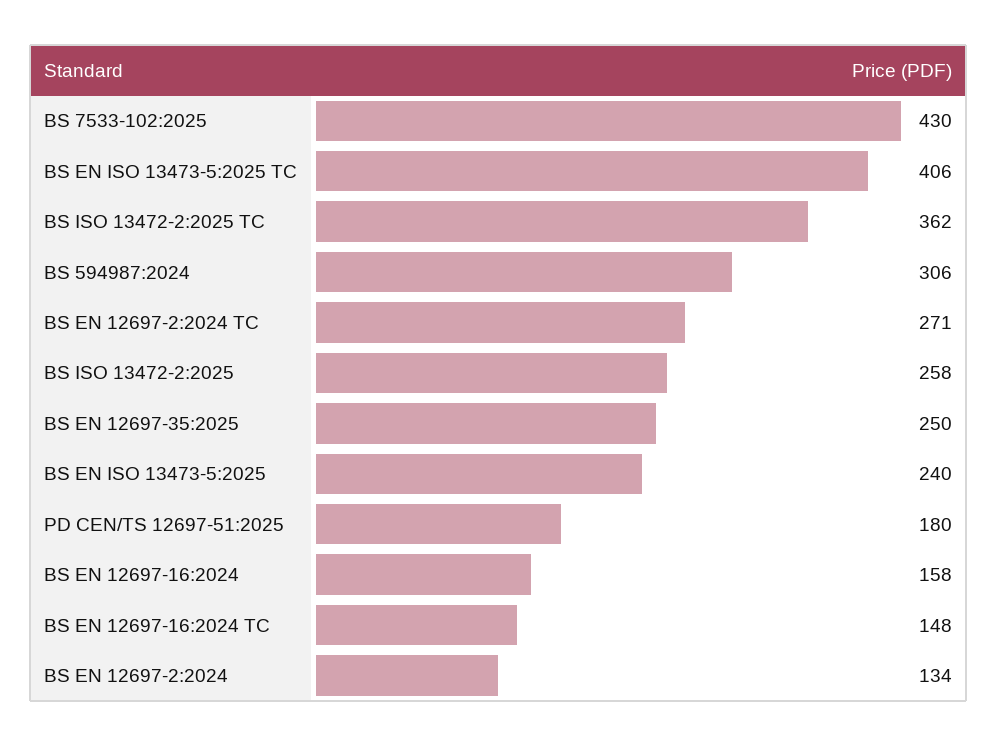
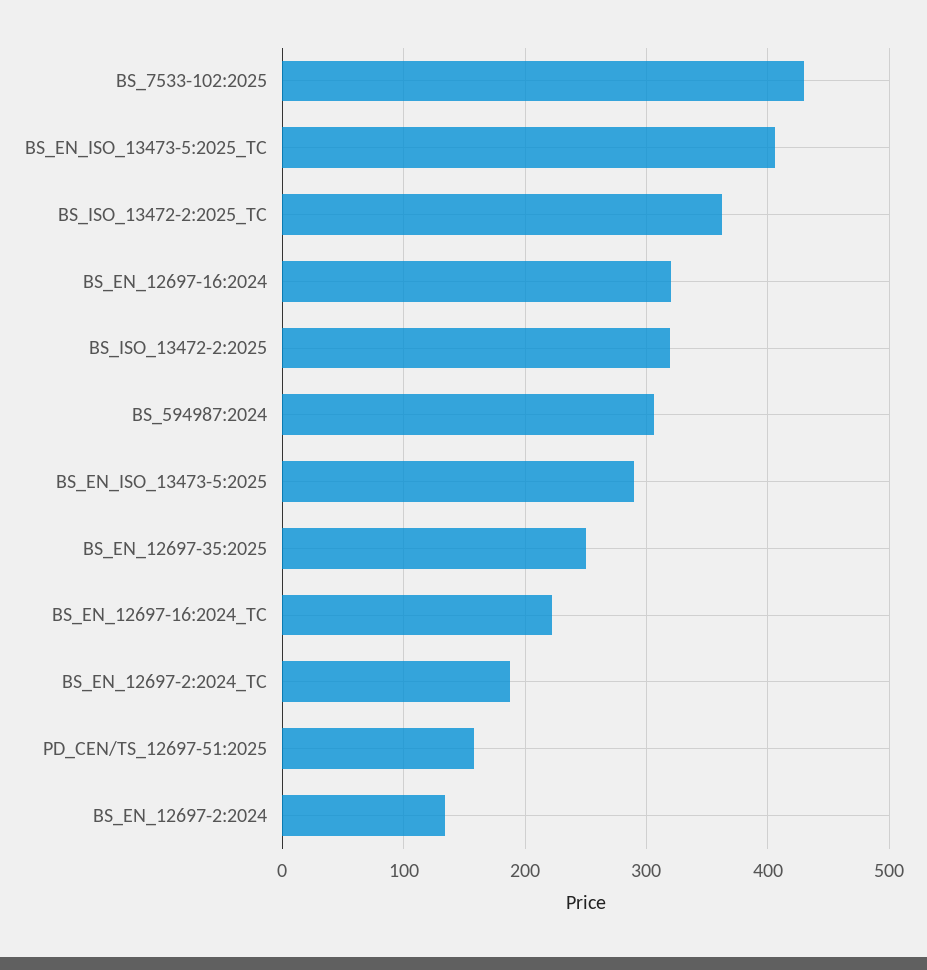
BS EN 12697-2:2024 TC: 271 -> 190
BS ISO 13472-2:2025: 258 -> 320
BS EN ISO 13473-5:2025: 240 -> 290
PD CEN/TS 12697-51:2025: 180 -> 160
BS EN 12697-16:2024: 158 -> 320
BS EN 12697-16:2024 TC: 148 -> 220

